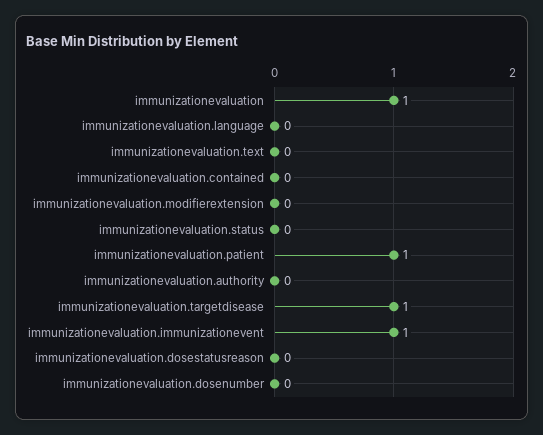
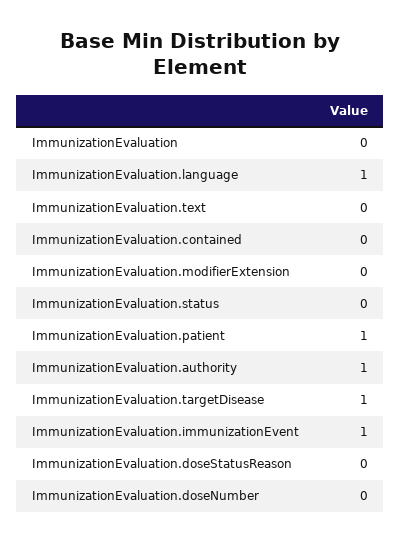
immunizationevaluation: 1 -> 0
immunizationevaluation.language: 0 -> 1
immunizationevaluation.authority: 0 -> 1

